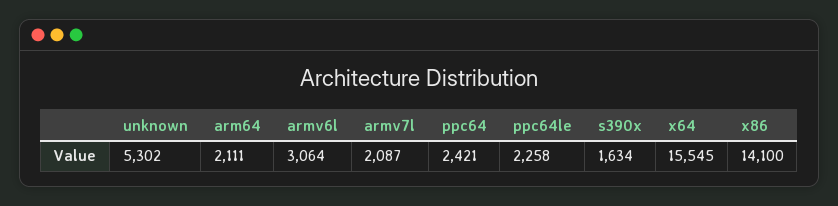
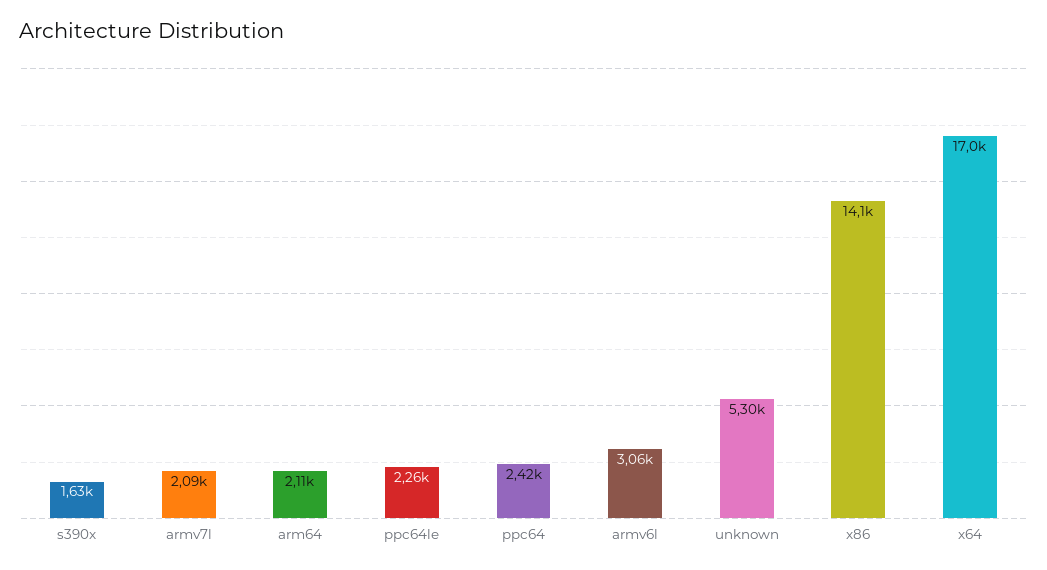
x64: 15545 -> 17000

